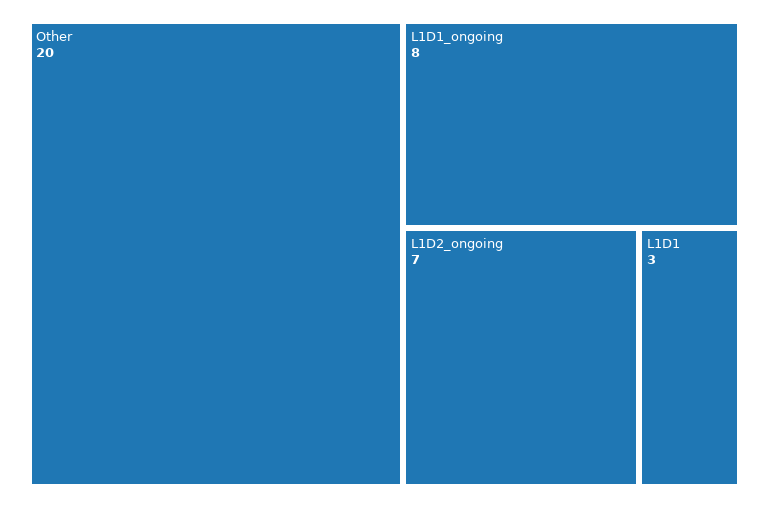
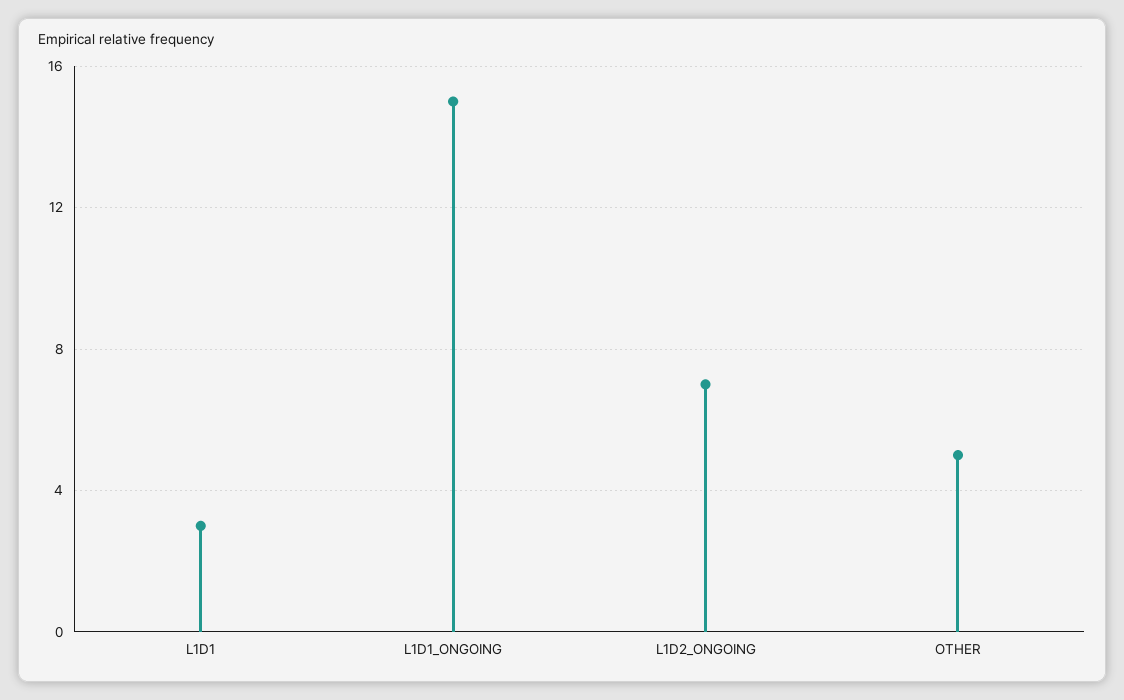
Other: 20 -> 5
L1D1_ongoing: 8 -> 15

